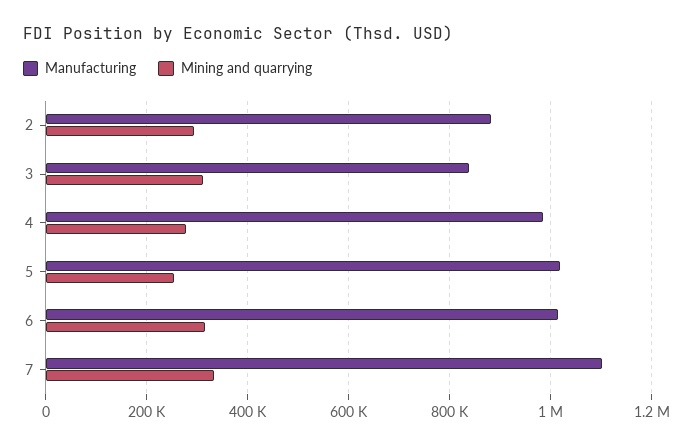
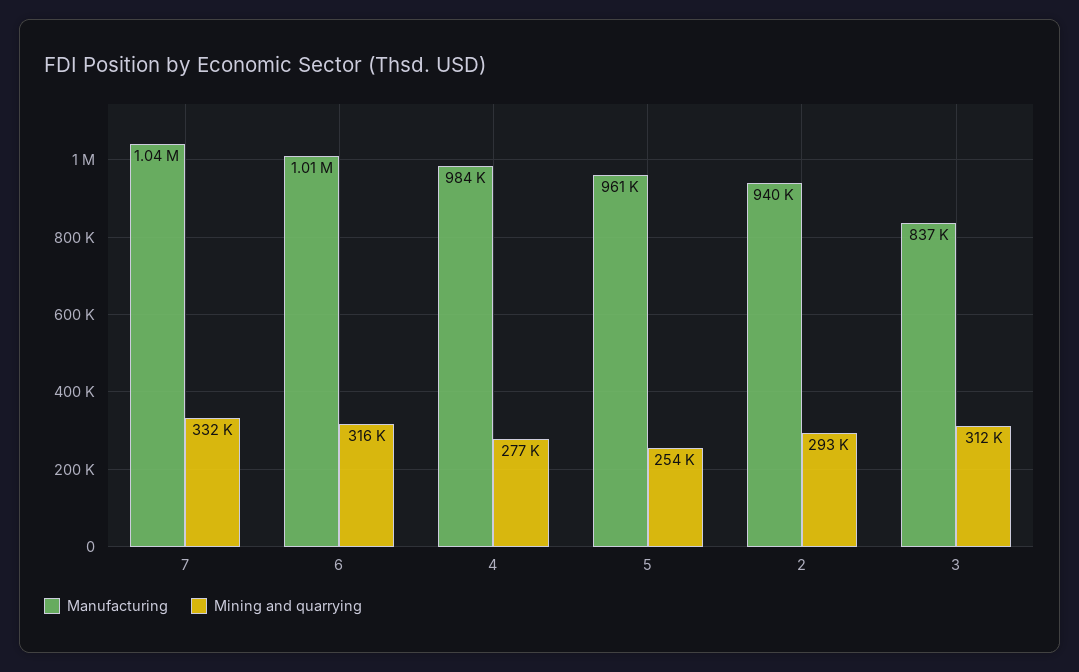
Manufacturing, 2: 880000 -> 940000
Manufacturing, 5: 1020000 -> 961000
Manufacturing, 7: 1100000 -> 1040000

